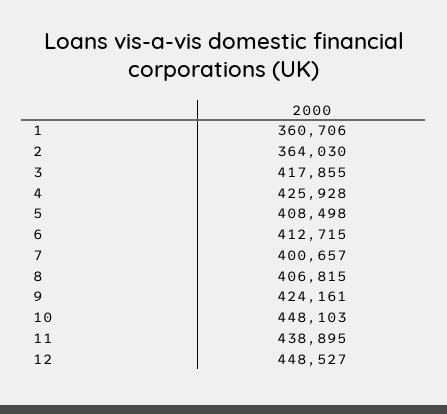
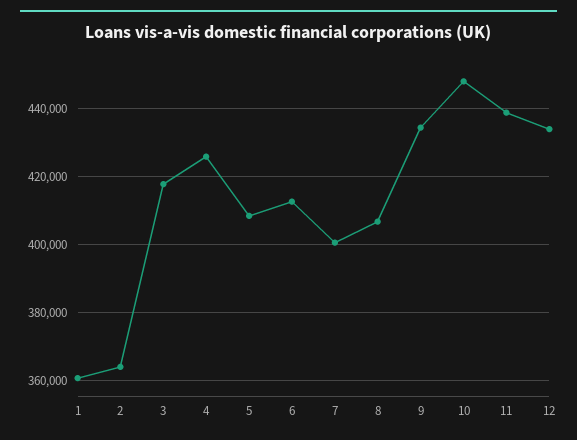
9: 424161 -> 434000
12: 448527 -> 434000

